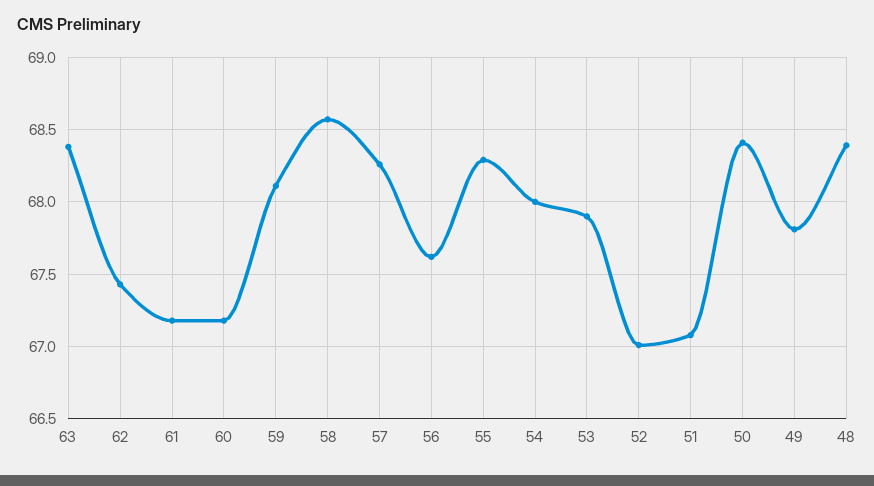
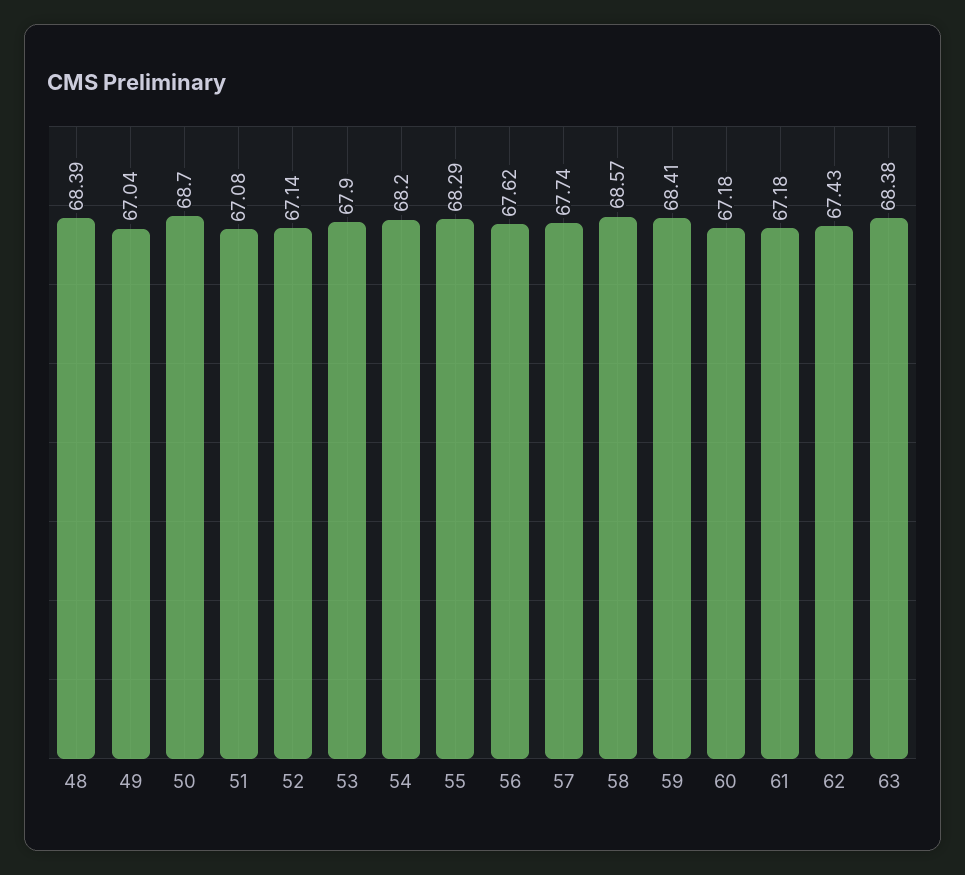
59: 68.1 -> 68.41
57: 68.25 -> 67.74
54: 68 -> 68.2
52: 67 -> 67.14
50: 68.4 -> 68.7
49: 67.8 -> 67.04

